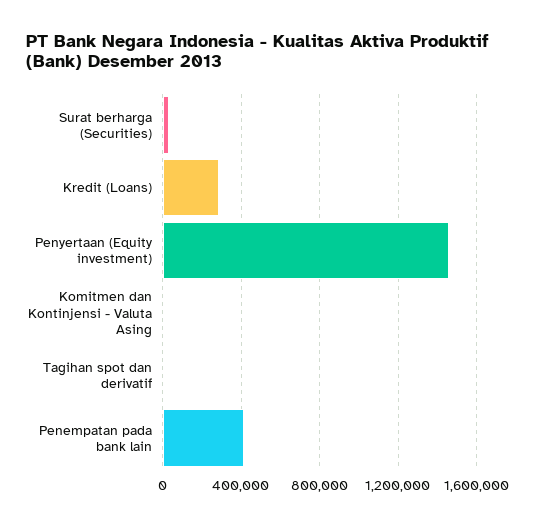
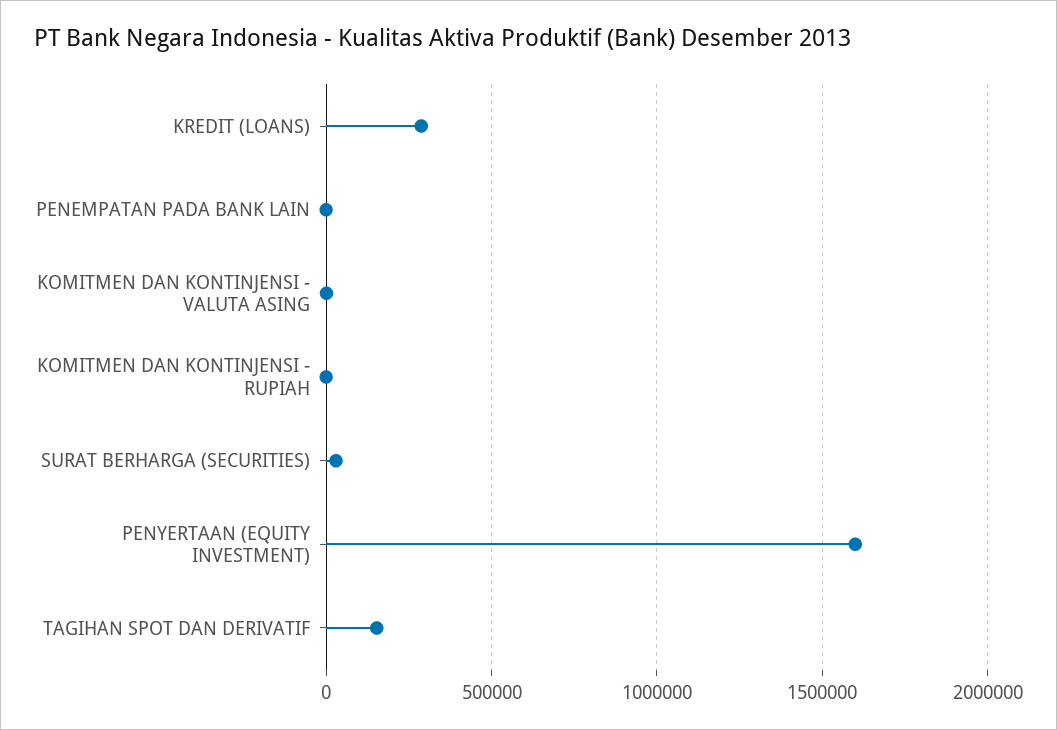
Penyertaan (Equity investment): 1450000 -> 1600000
Tagihan spot dan derivatif: 0 -> 150000
Penempatan pada bank lain: 400000 -> 0
KOMITMEN DAN KONTINJENSI - RUPIAH: none -> 0

